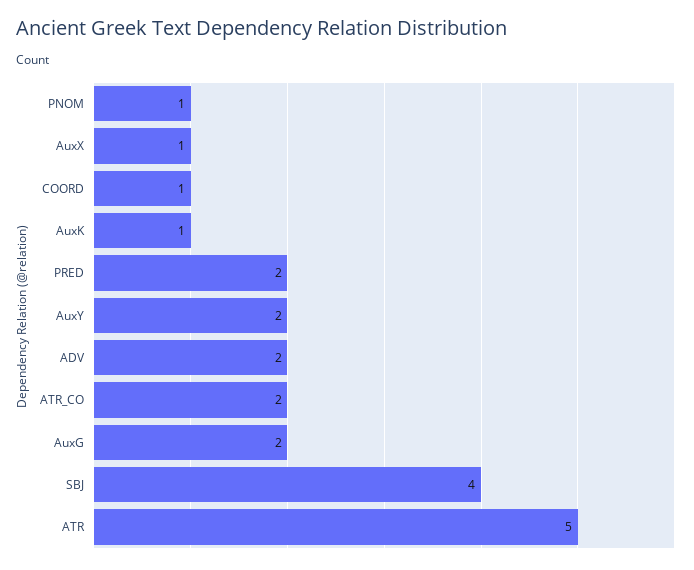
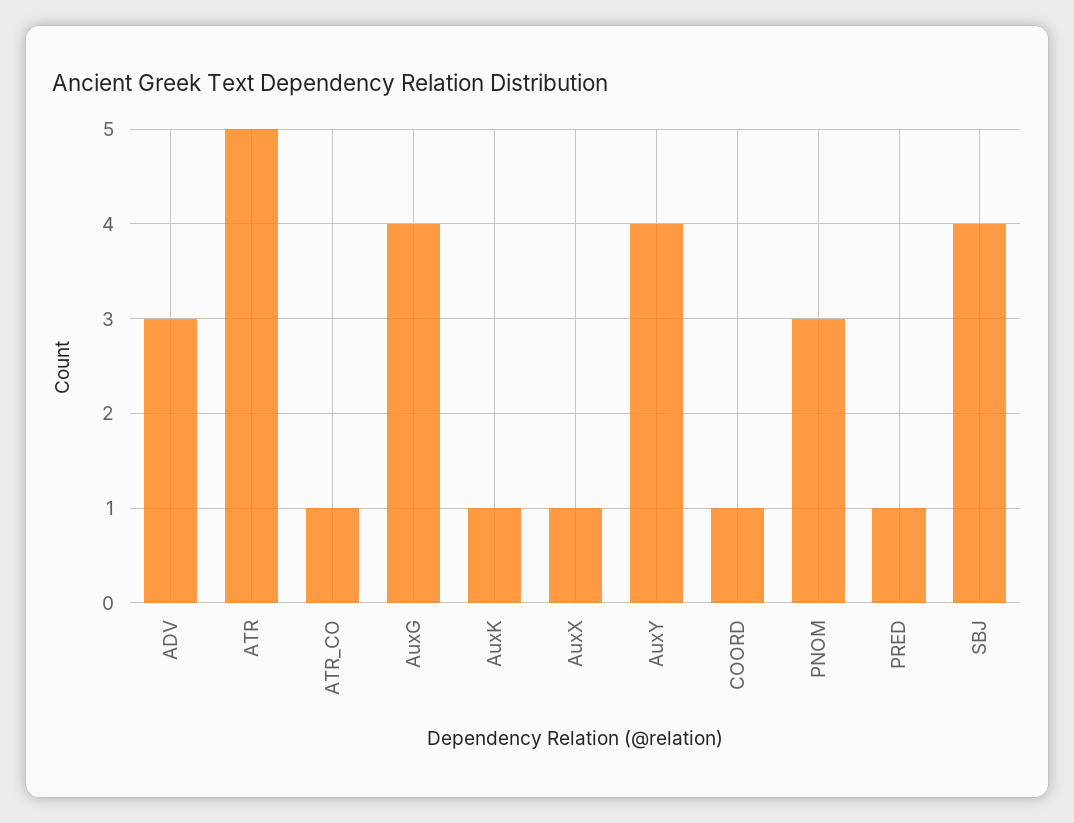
PNOM: 1 -> 3
PRED: 2 -> 1
AuxY: 2 -> 4
ADV: 2 -> 3
ATR_CO: 2 -> 1
AuxG: 2 -> 4

